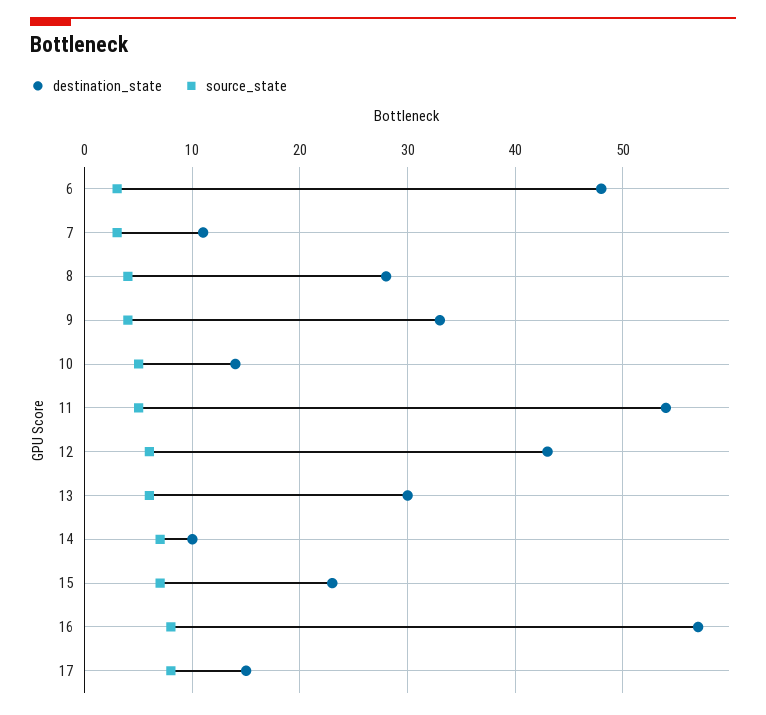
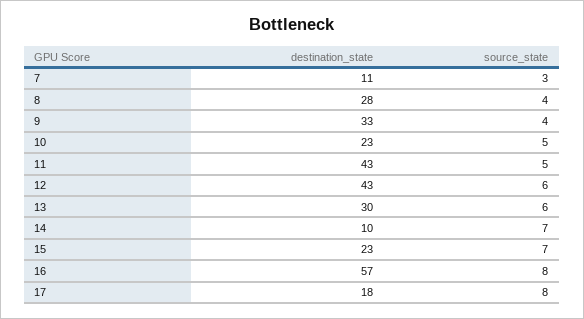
destination_state, 6: 48 -> none
source_state, 6: 3 -> none
destination_state, 10: 14 -> 23
destination_state, 11: 54 -> 43
destination_state, 17: 15 -> 18

